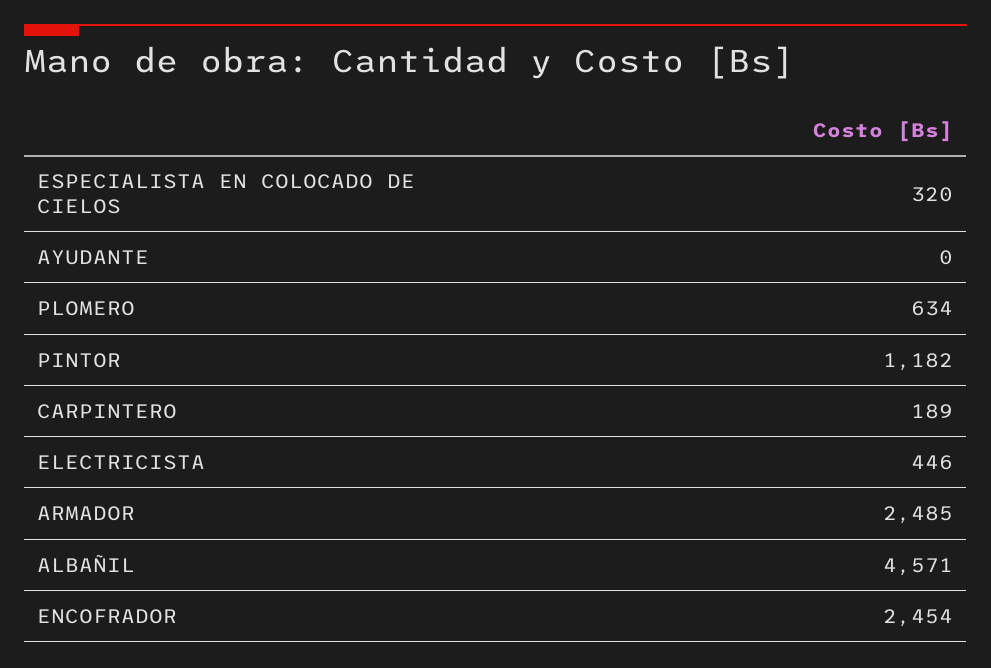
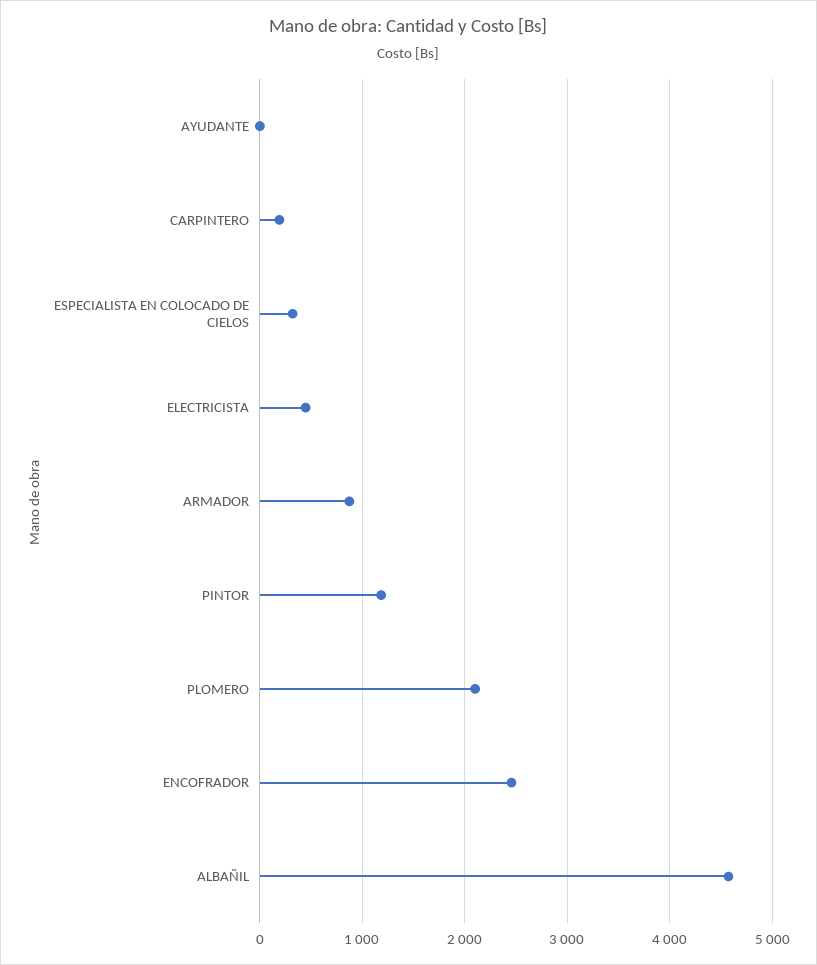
PLOMERO: 634 -> 2100
ARMADOR: 2485 -> 900

